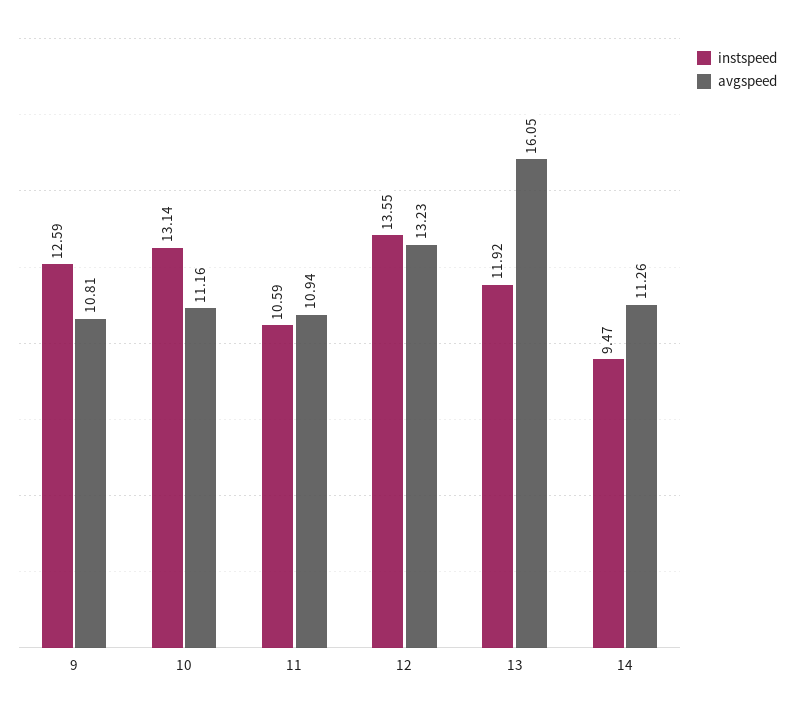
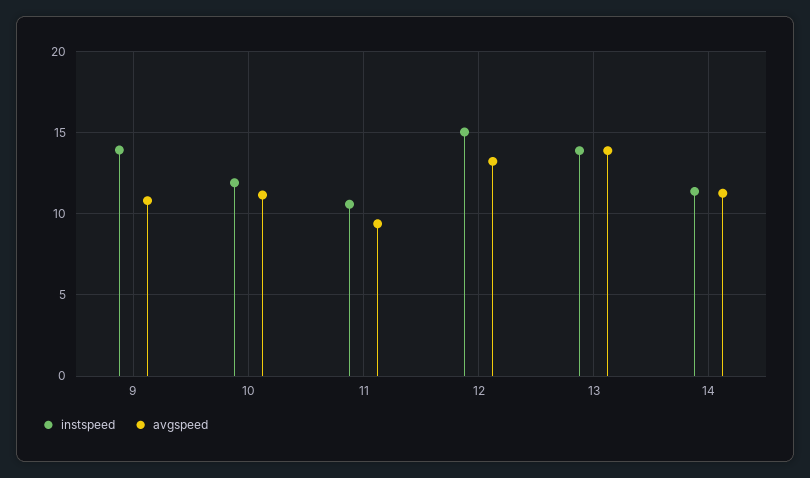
instspeed, 9: 12.59 -> 14
instspeed, 10: 13.14 -> 12
avgspeed, 11: 10.94 -> 9.5
instspeed, 12: 13.55 -> 15
instspeed, 13: 11.92 -> 14
avgspeed, 13: 16.05 -> 14
instspeed, 14: 9.47 -> 11.5

